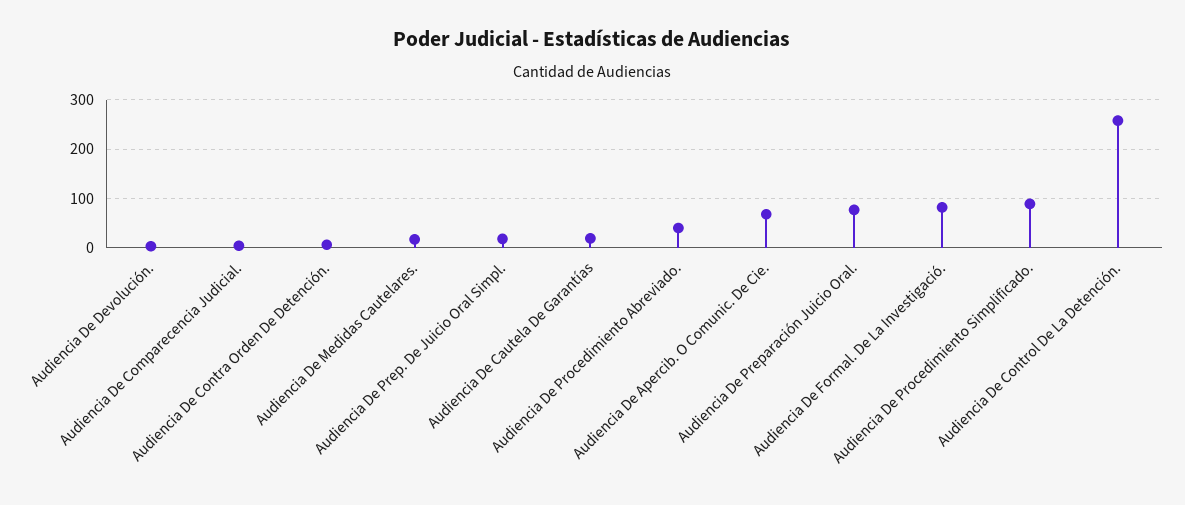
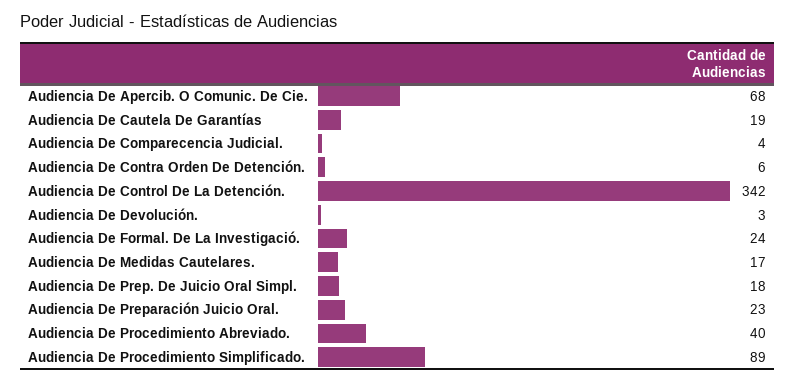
Audiencia De Preparación Juicio Oral.: 80 -> 23
Audiencia De Formal. De La Investigació.: 80 -> 24
Audiencia De Control De La Detención.: 260 -> 342

